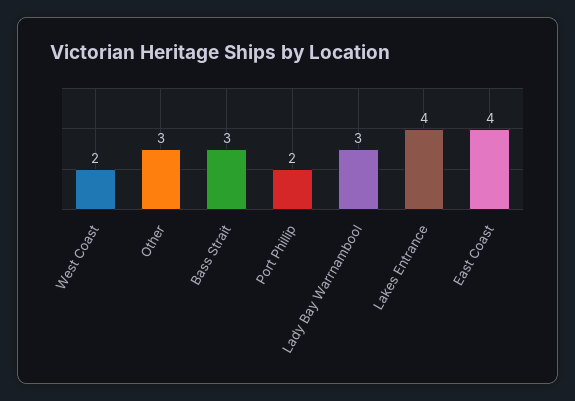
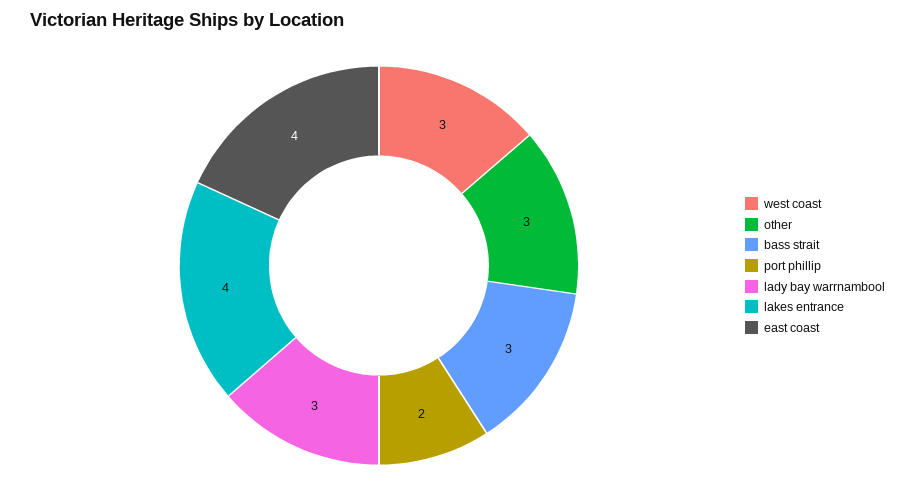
West Coast: 2 -> 3

